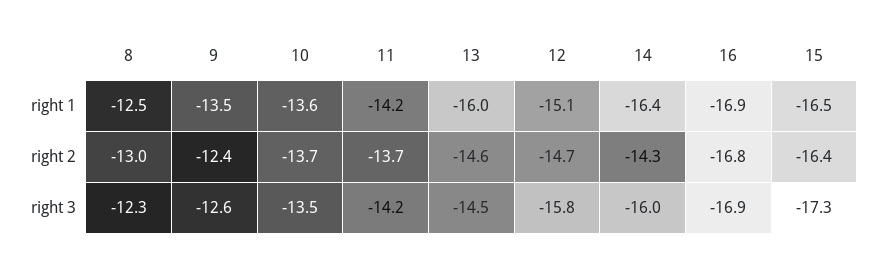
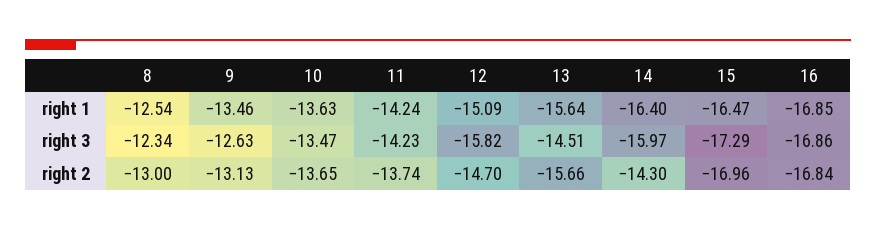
13, right 1: -16 -> -15.64
9, right 2: -12.4 -> -13.13
13, right 2: -14.6 -> -15.66
15, right 2: -16.4 -> -16.96

